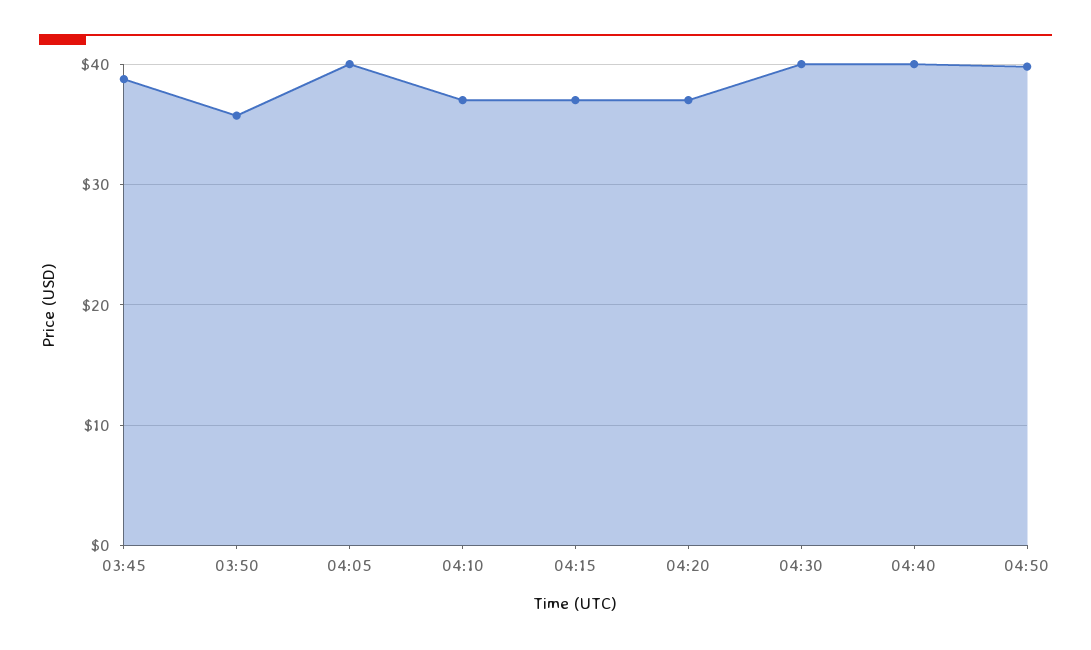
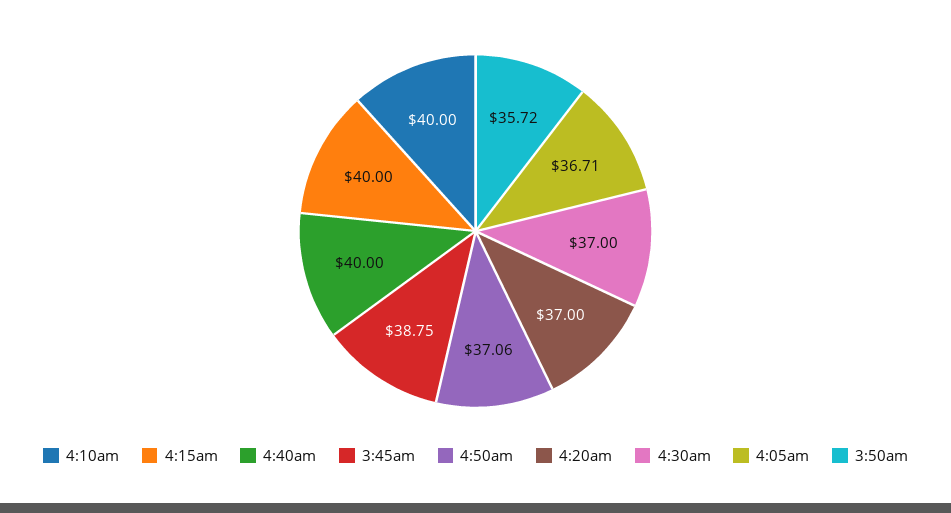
04:05: 40 -> 36.71
04:10: 37 -> 40
04:15: 37 -> 40
04:30: 40 -> 37
04:50: 40 -> 37.06

